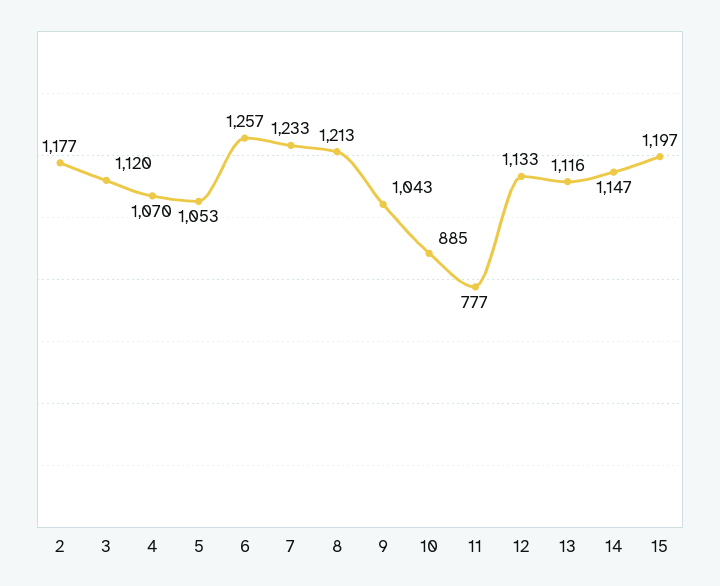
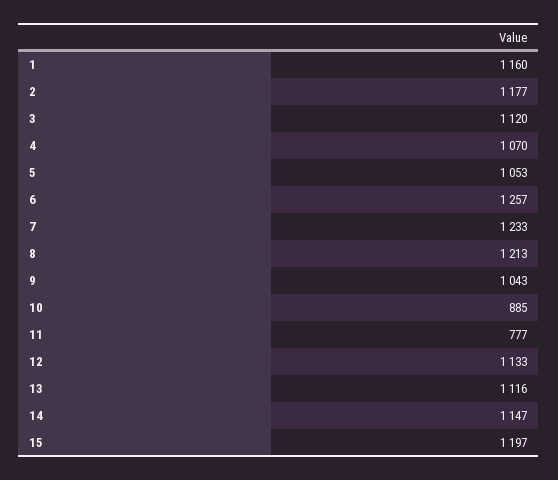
1: none -> 1160

